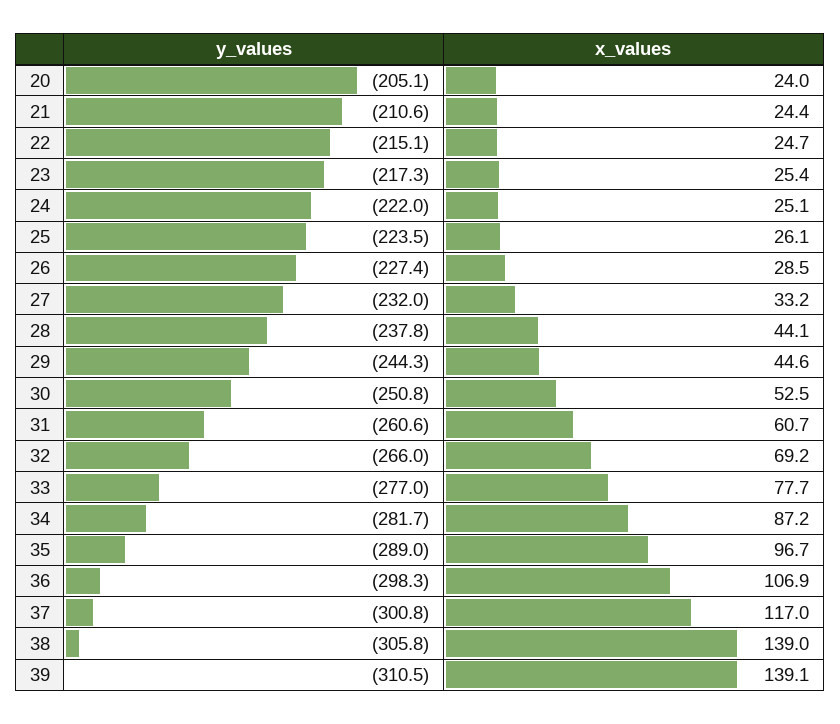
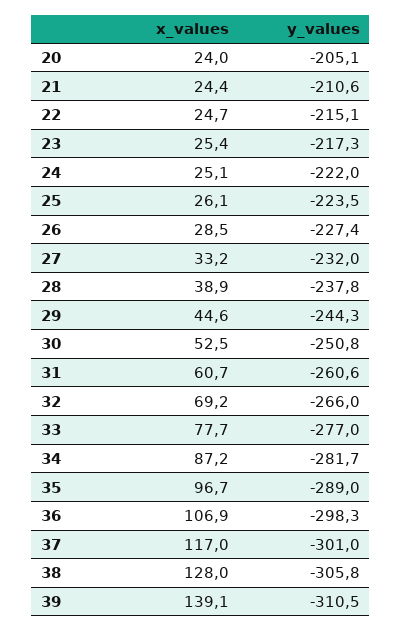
x_values, 28: 44.1 -> 38.9
y_values, 37: -300.8 -> -301
x_values, 38: 139 -> 128

